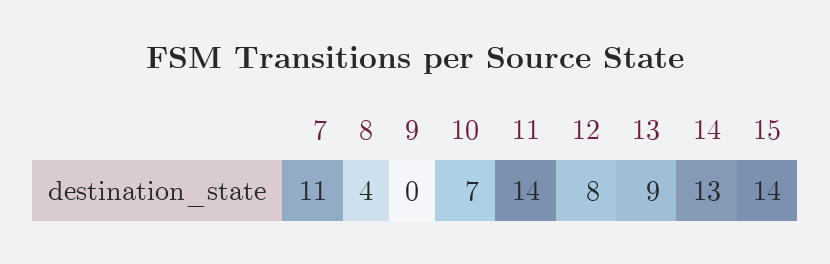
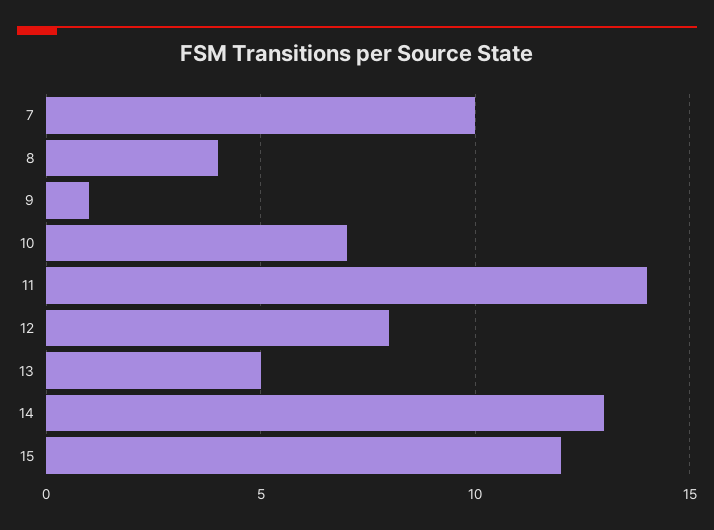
7: 11 -> 10
9: 0 -> 1
13: 9 -> 5
15: 14 -> 12

